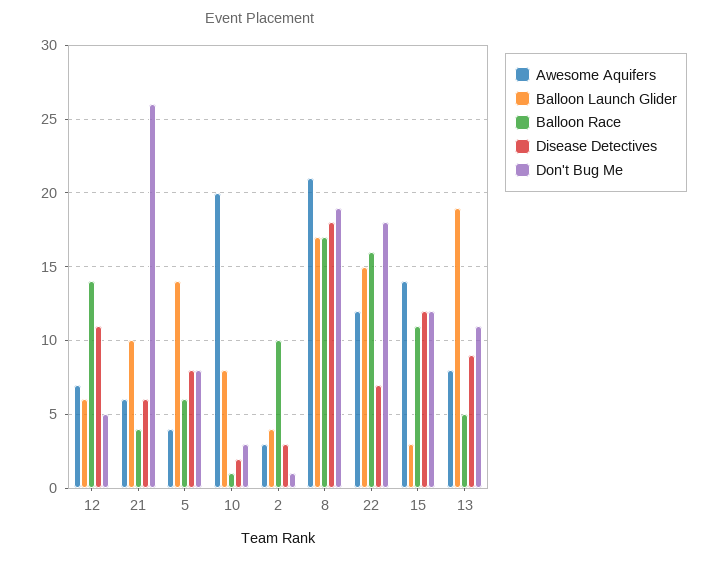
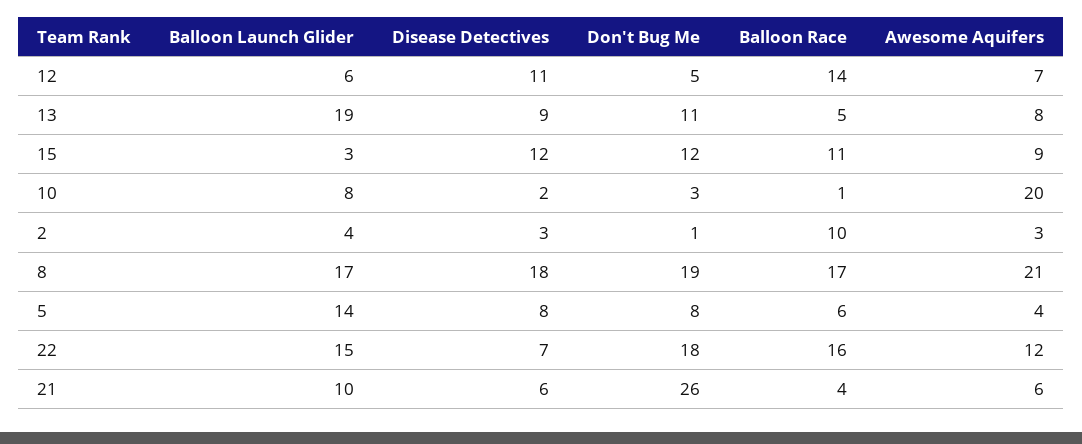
Awesome Aquifers, 15: 14 -> 9

